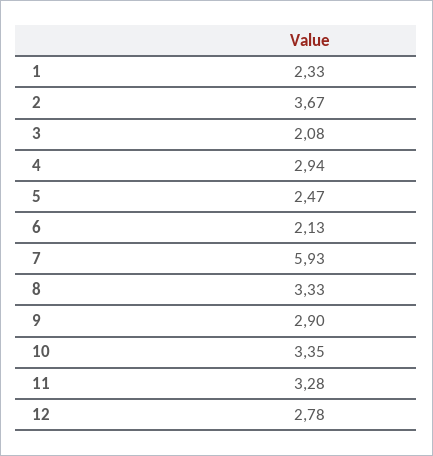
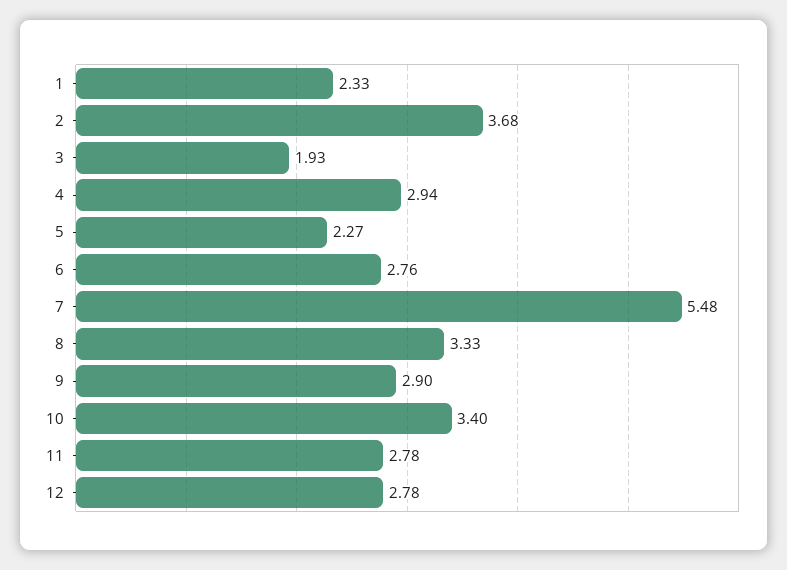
2: 3.67 -> 3.68
3: 2.08 -> 1.93
5: 2.47 -> 2.27
6: 2.13 -> 2.76
7: 5.93 -> 5.48
10: 3.35 -> 3.4
11: 3.28 -> 2.78

